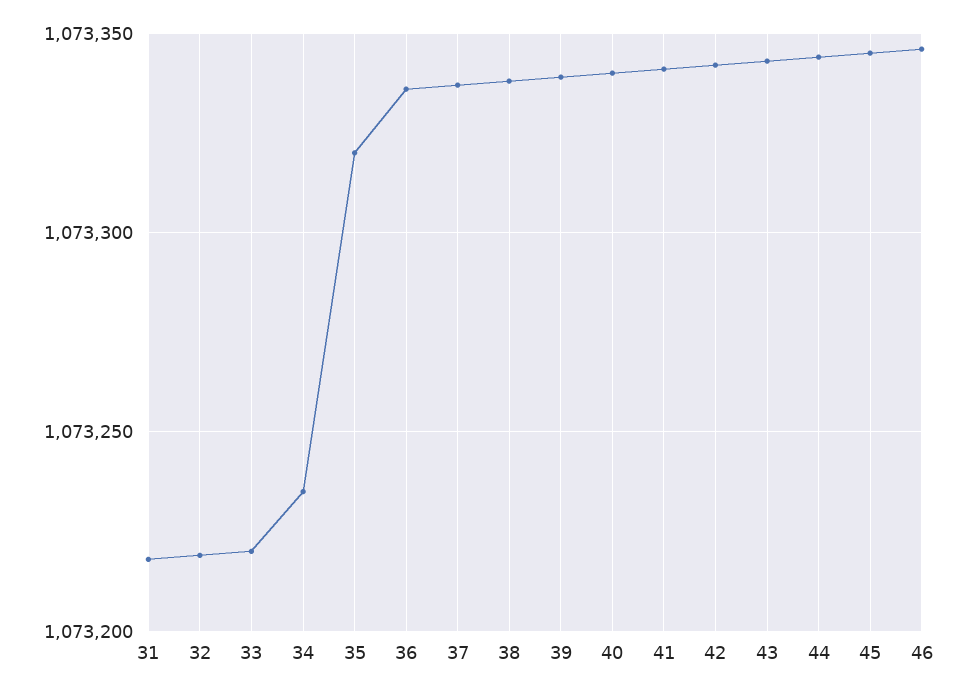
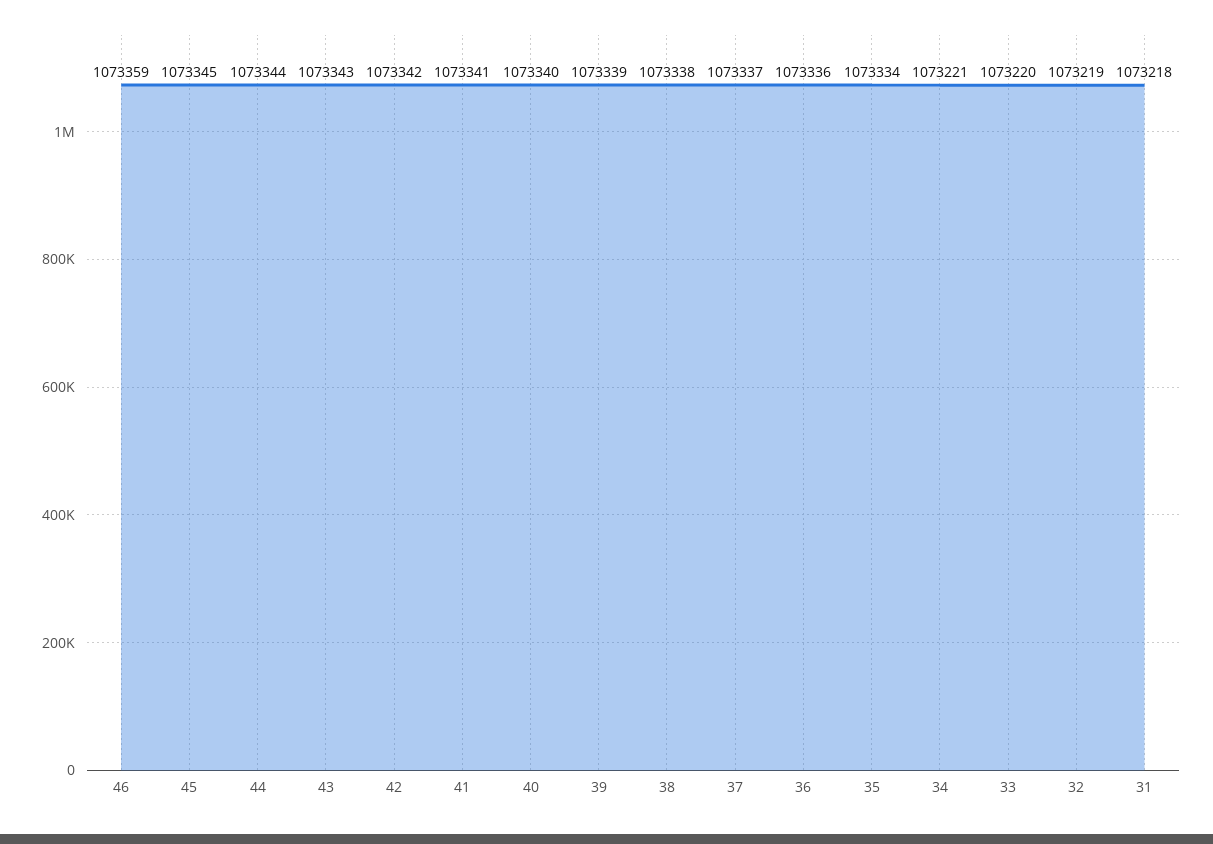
34: 1073235 -> 1073221
35: 1073320 -> 1073334
46: 1073345 -> 1073359

